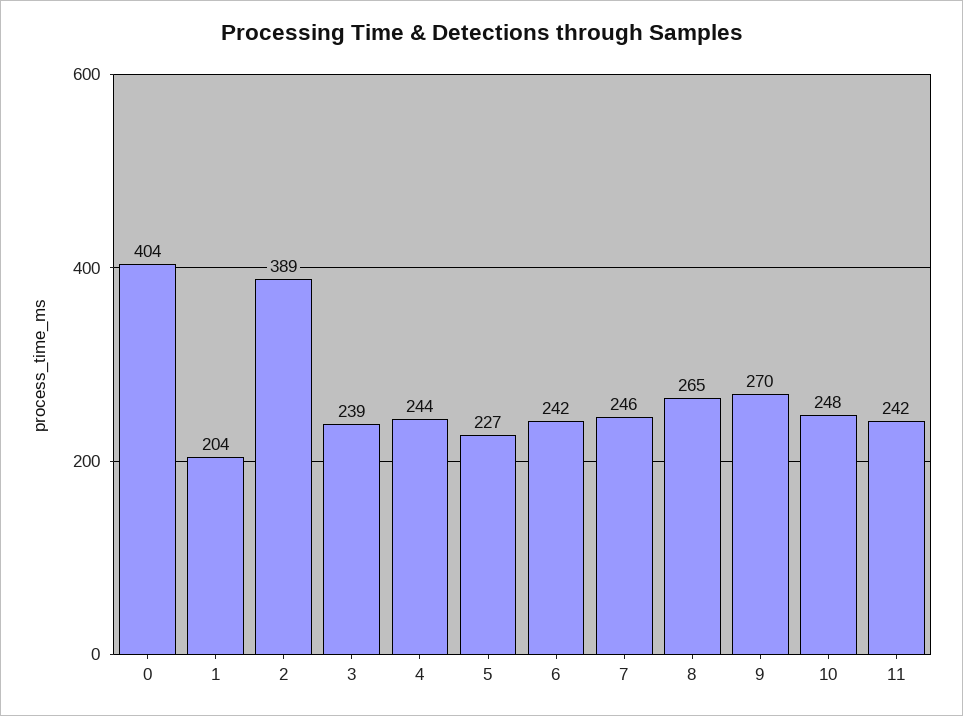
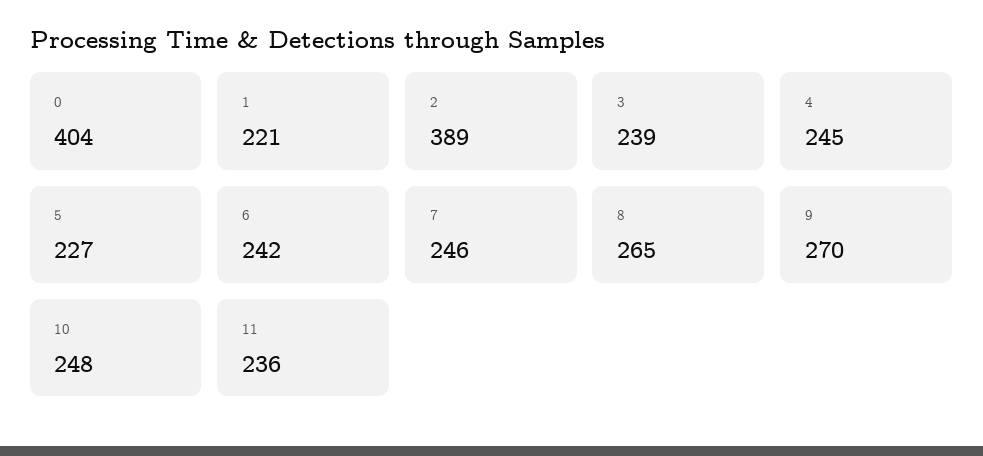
1: 204 -> 221
4: 244 -> 245
11: 242 -> 236

